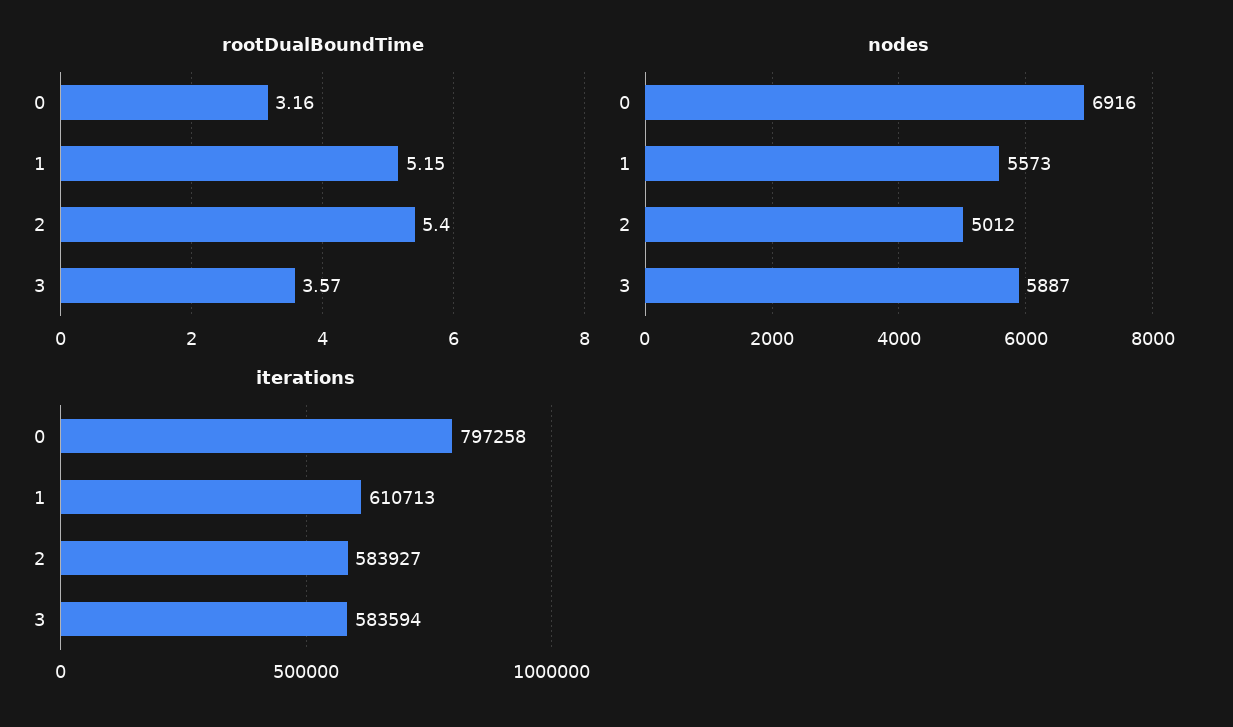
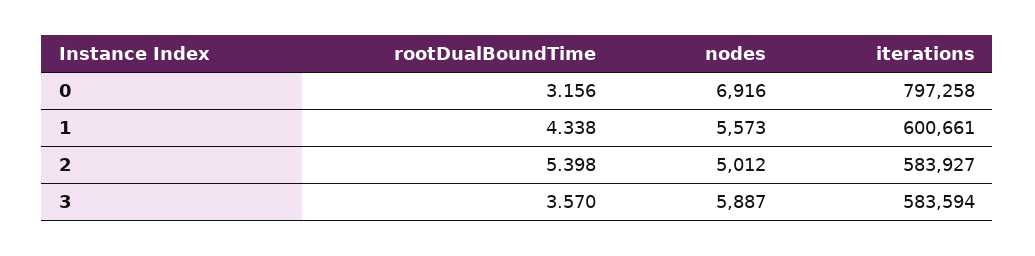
rootDualBoundTime, 1: 5.15 -> 4.338
iterations, 1: 610713 -> 600661

